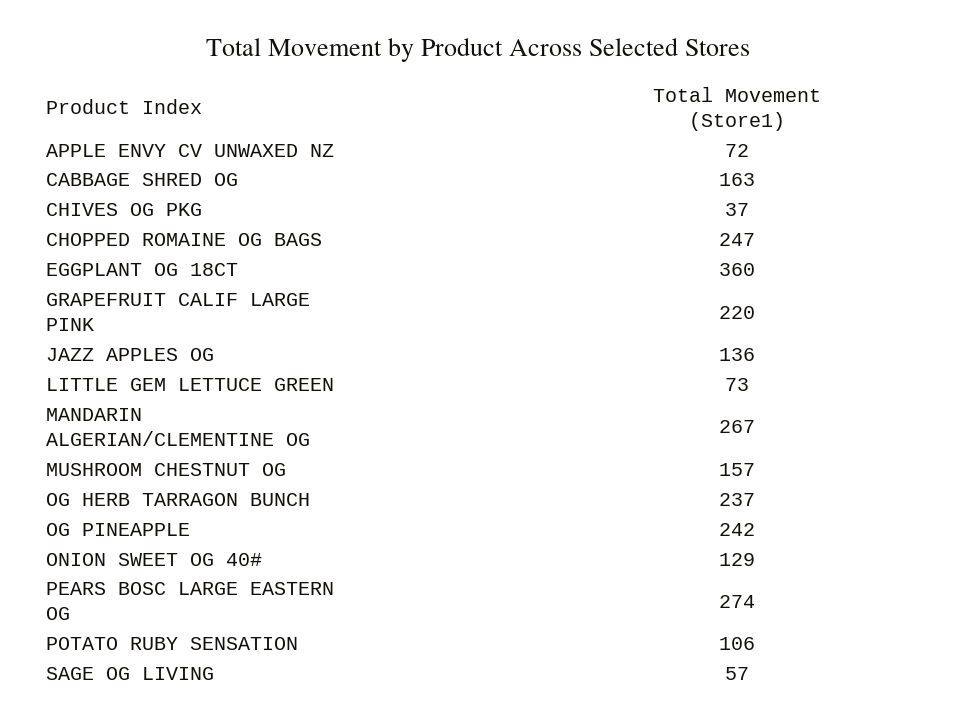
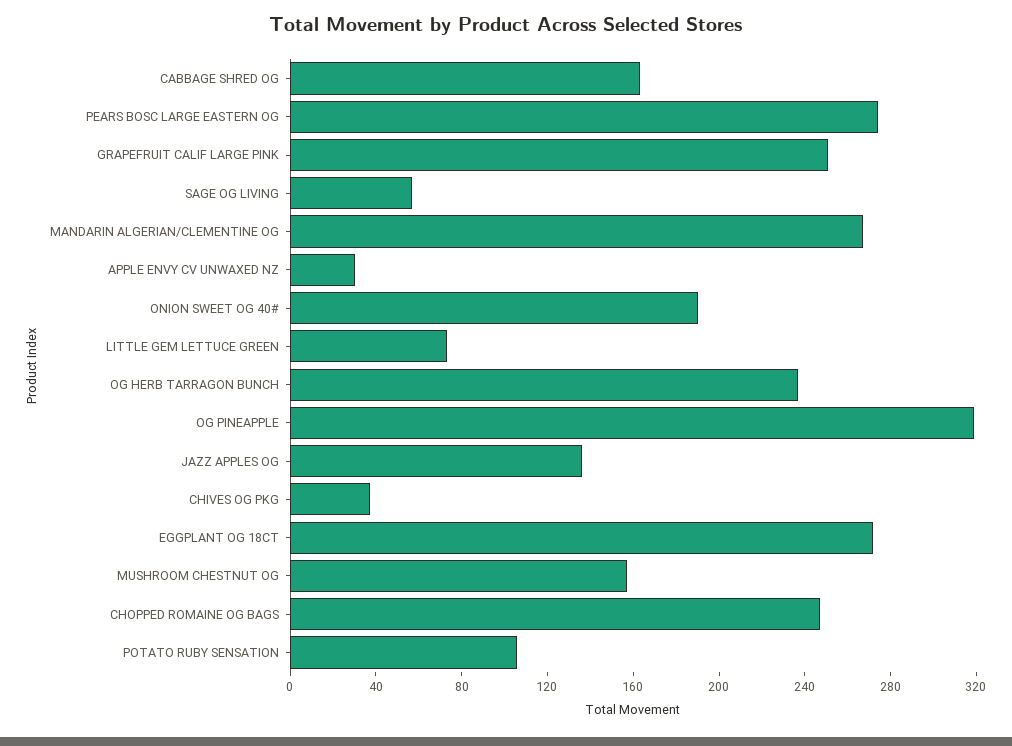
APPLE ENVY CV UNWAXED NZ: 72 -> 30
EGGPLANT OG 18CT: 360 -> 270
GRAPEFRUIT CALIF LARGE PINK: 220 -> 250
OG PINEAPPLE: 242 -> 320
ONION SWEET OG 40#: 129 -> 190

